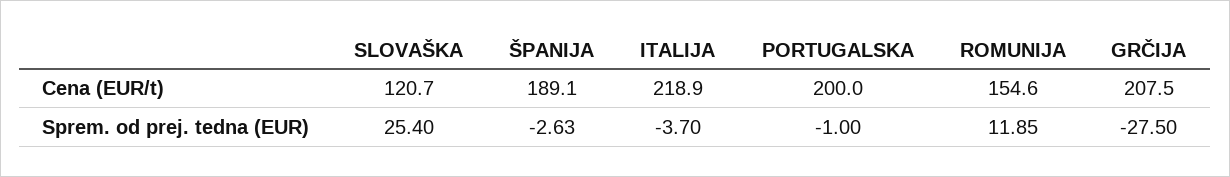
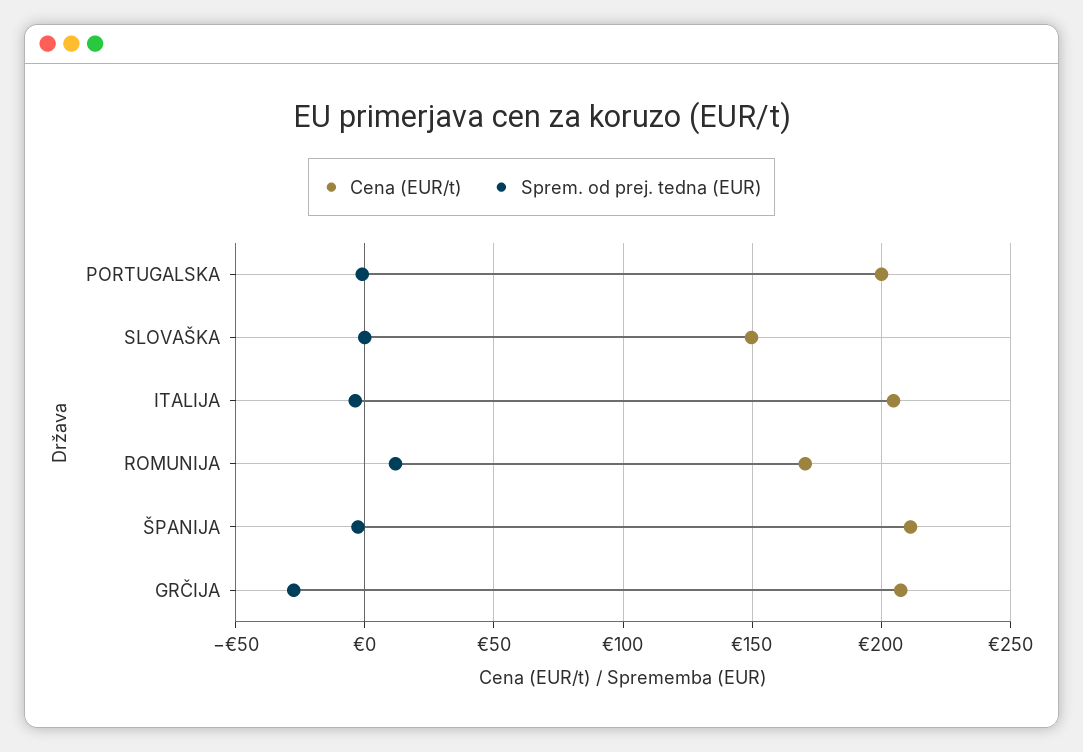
Cena (EUR/t), SLOVAŠKA: 120.7 -> 150
Cena (EUR/t), ŠPANIJA: 189.1 -> 210
Cena (EUR/t), ITALIJA: 218.9 -> 205
Cena (EUR/t), ROMUNIJA: 154.6 -> 170
Sprem. od prej. tedna (EUR), SLOVAŠKA: 25.4 -> 0

